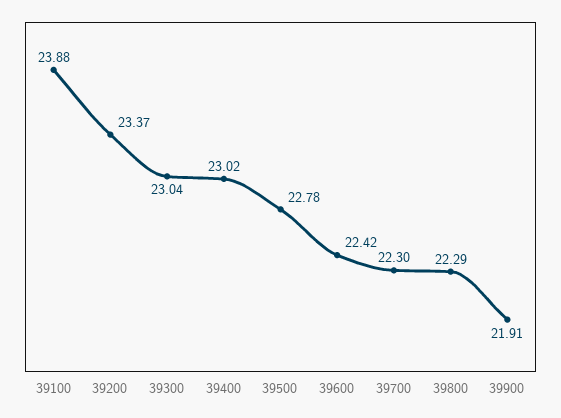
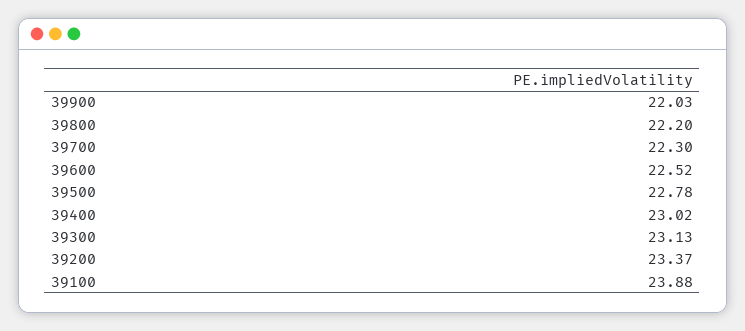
39300: 23.04 -> 23.13
39600: 22.42 -> 22.52
39800: 22.29 -> 22.2
39900: 21.91 -> 22.03

